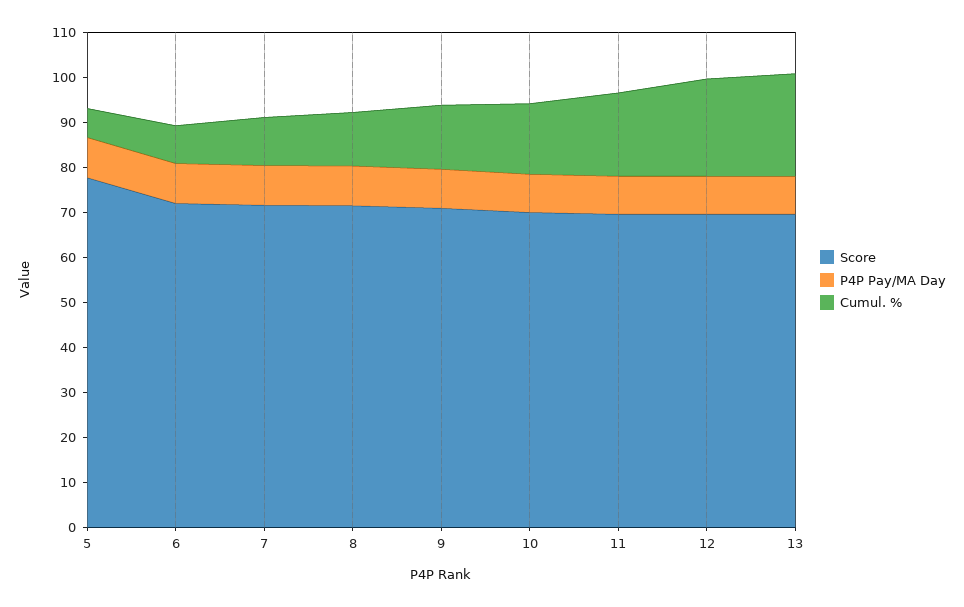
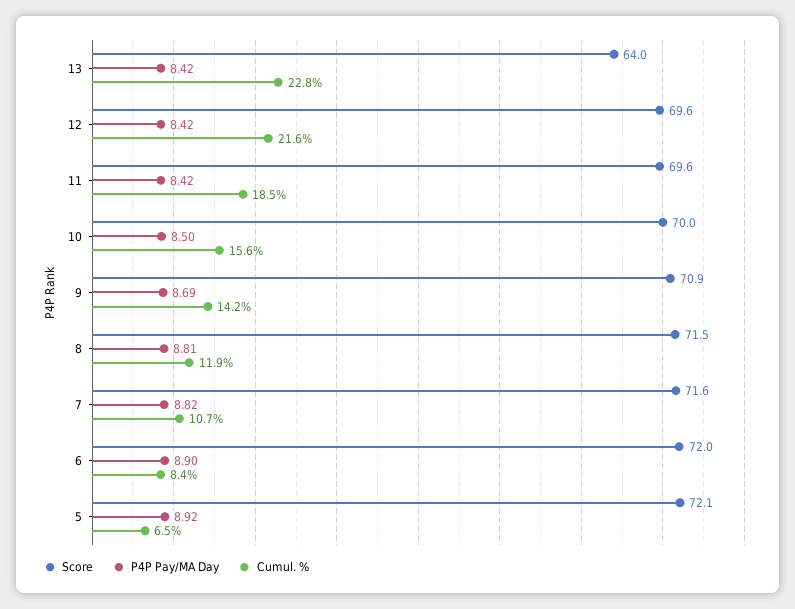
Score, 5: 78 -> 72.1
Score, 13: 70 -> 64

